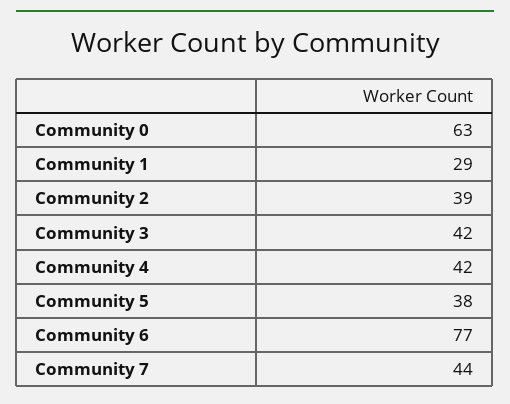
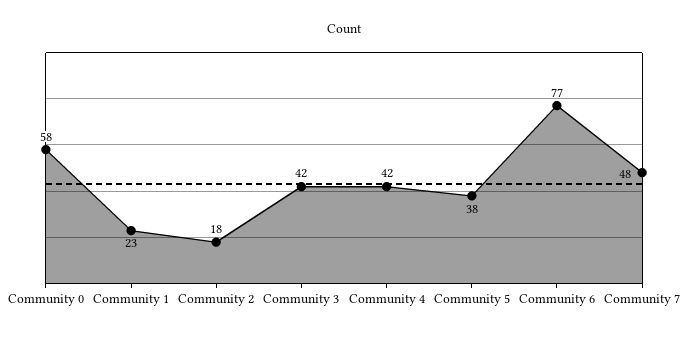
Community 0: 63 -> 58
Community 1: 29 -> 23
Community 2: 39 -> 18
Community 7: 44 -> 48

